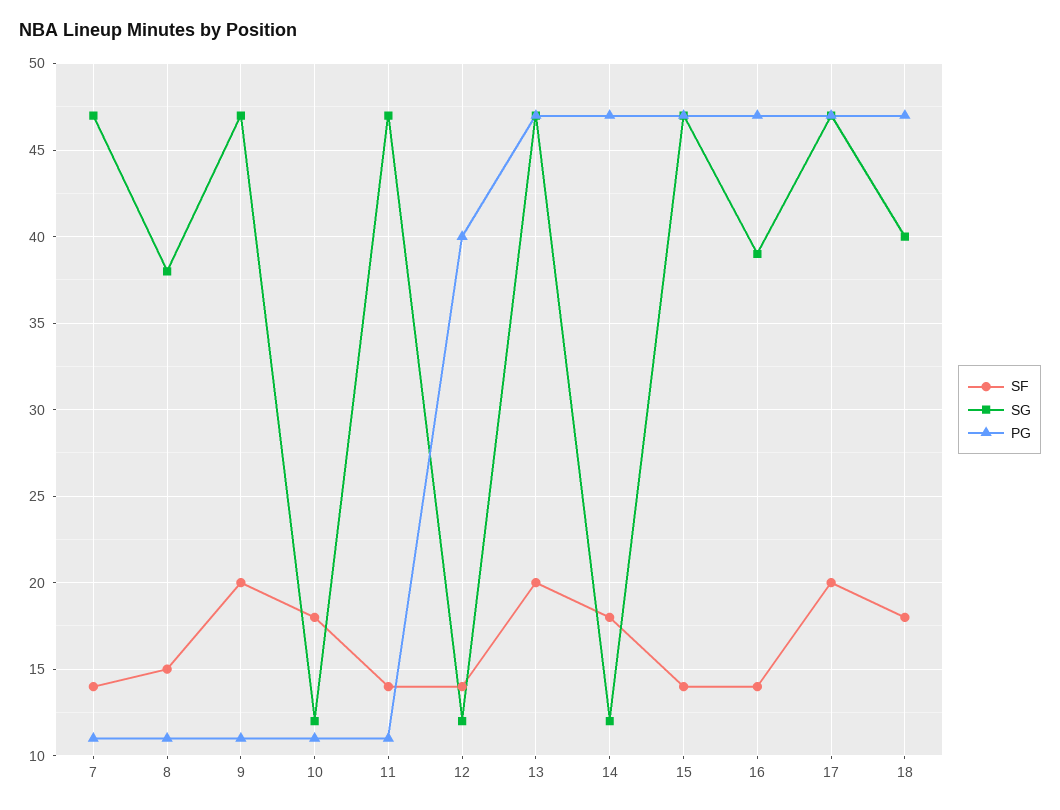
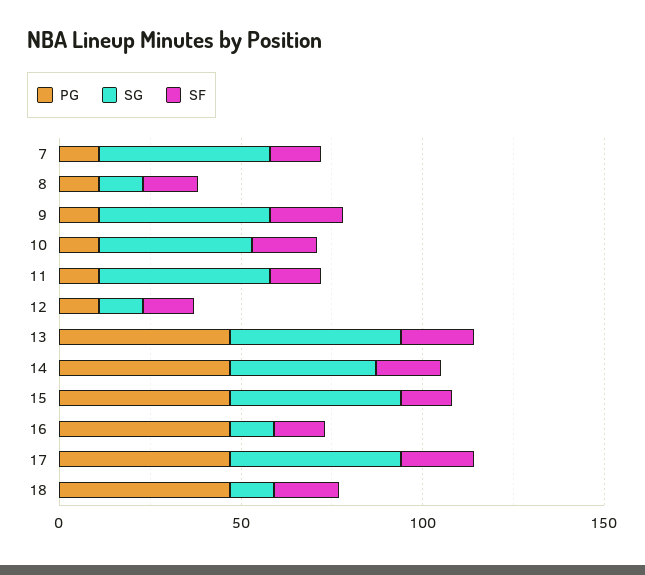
SG, 8: 38 -> 10
SG, 10: 12 -> 40
PG, 12: 40 -> 10
SG, 14: 12 -> 40
SG, 16: 39 -> 10
SG, 18: 40 -> 10

